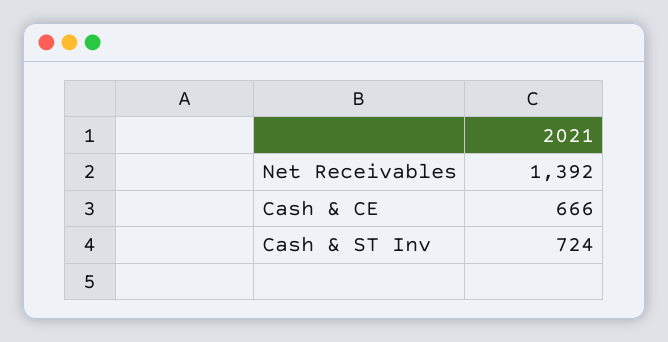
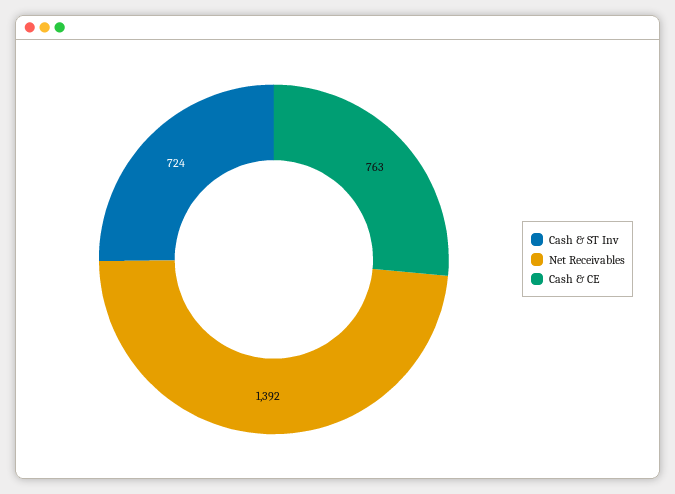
Cash & CE: 666 -> 763

